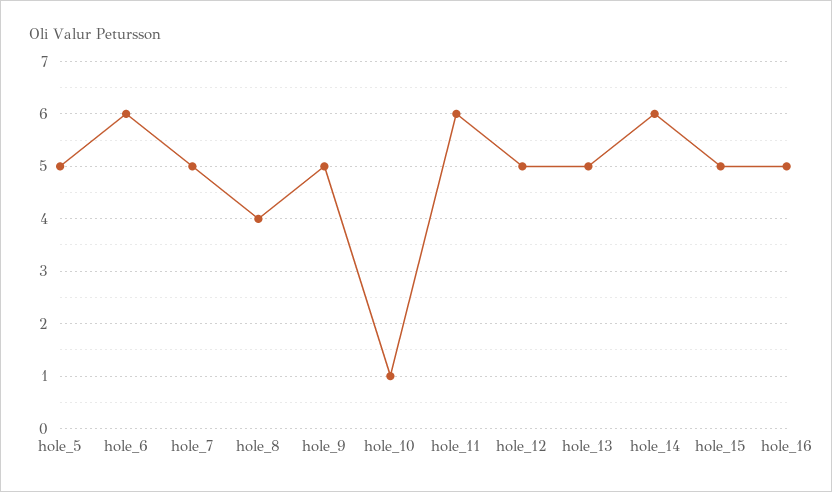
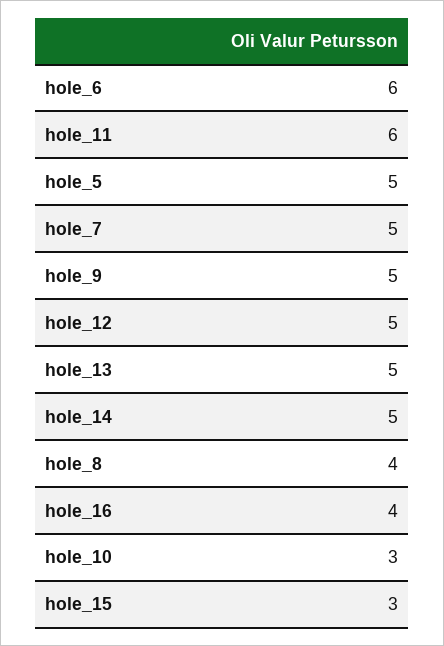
hole_10: 1 -> 3
hole_14: 6 -> 5
hole_15: 5 -> 3
hole_16: 5 -> 4

